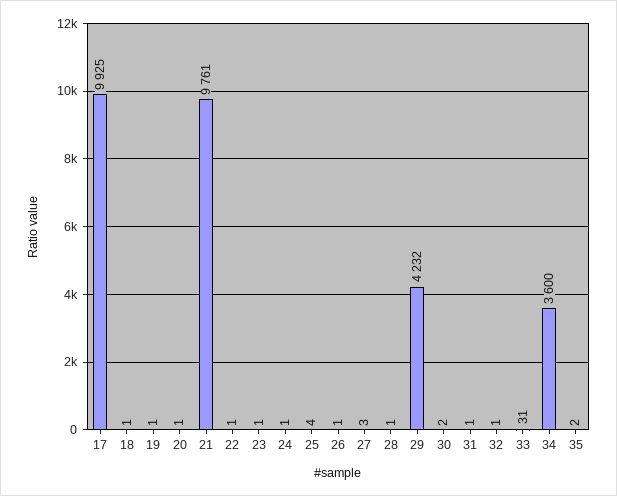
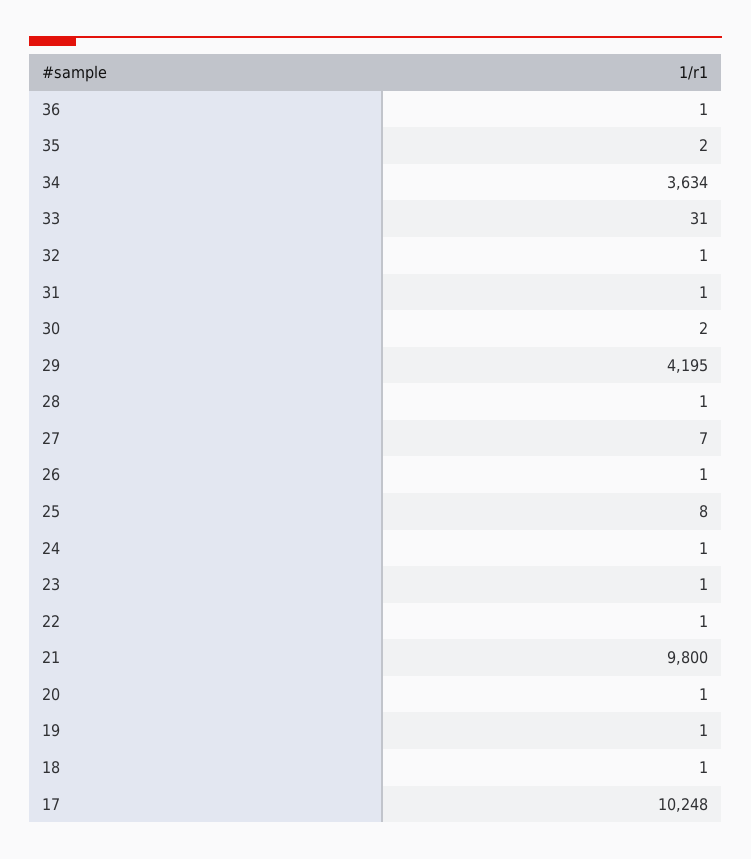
17: 9925 -> 10248
21: 9761 -> 9800
25: 4 -> 8
27: 3 -> 7
29: 4232 -> 4195
34: 3600 -> 3634
36: none -> 1

